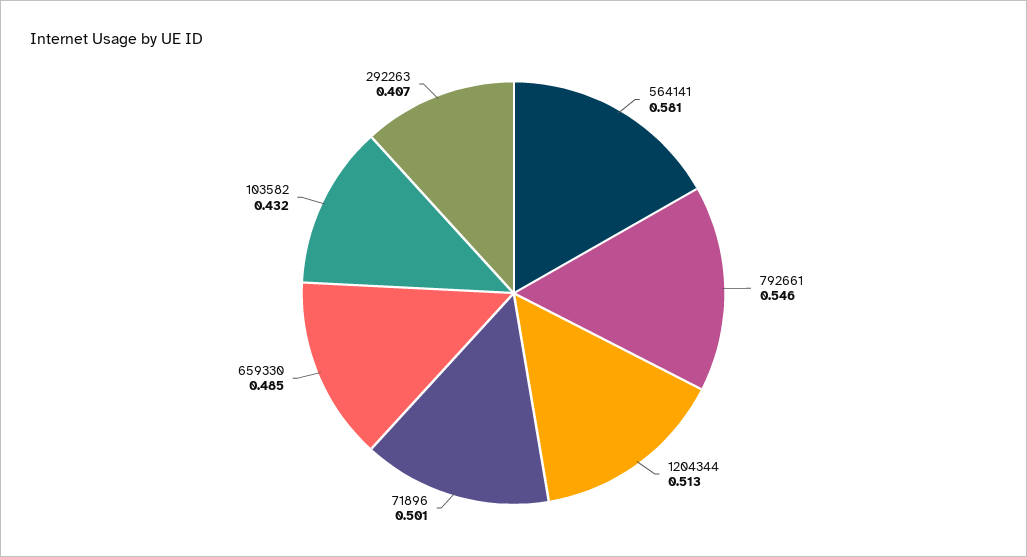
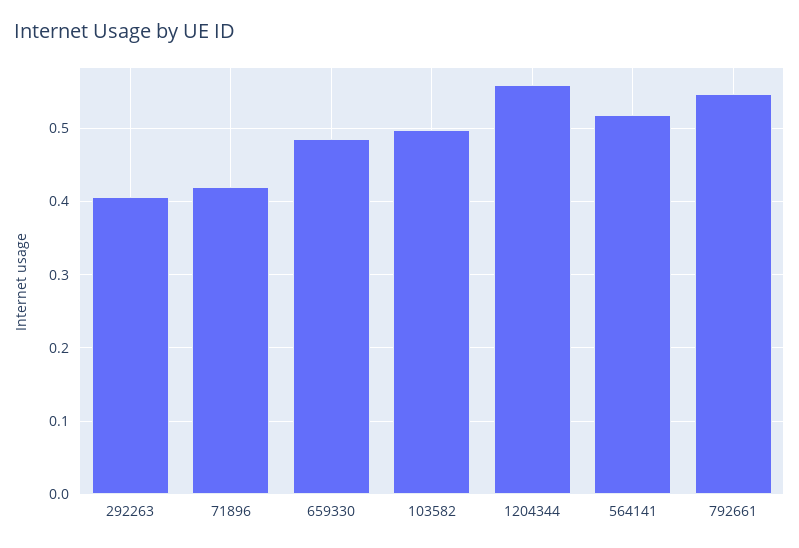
564141: 0.581 -> 0.52
1204344: 0.513 -> 0.56
71896: 0.501 -> 0.42
103582: 0.432 -> 0.5

